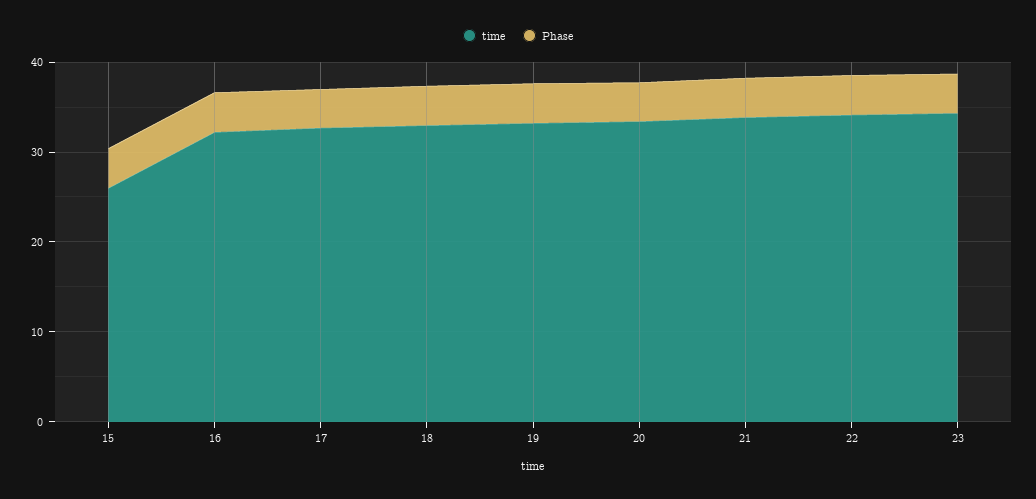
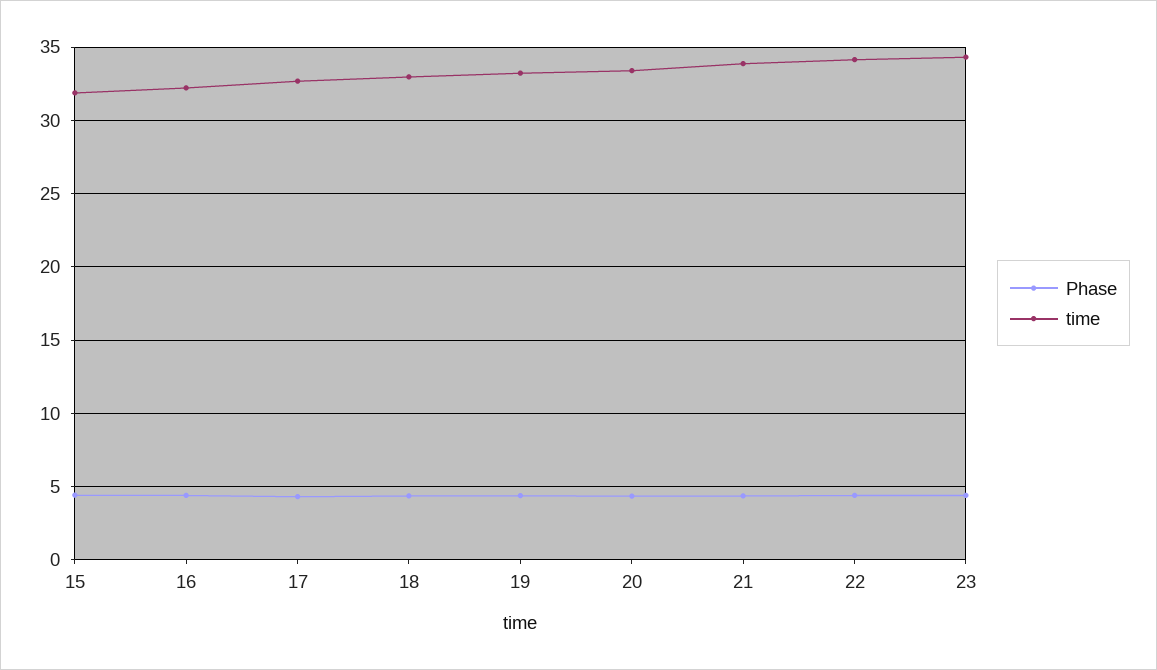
time, 15: 26 -> 32

